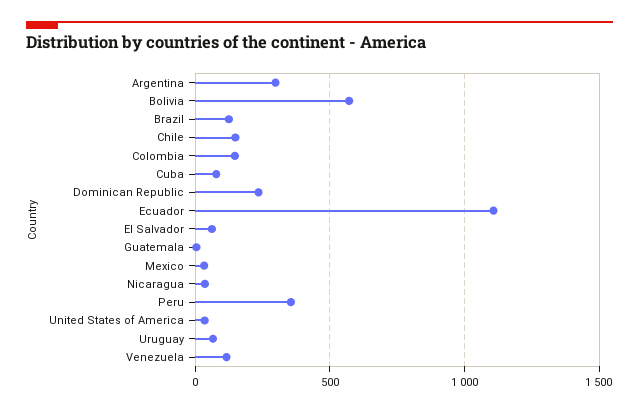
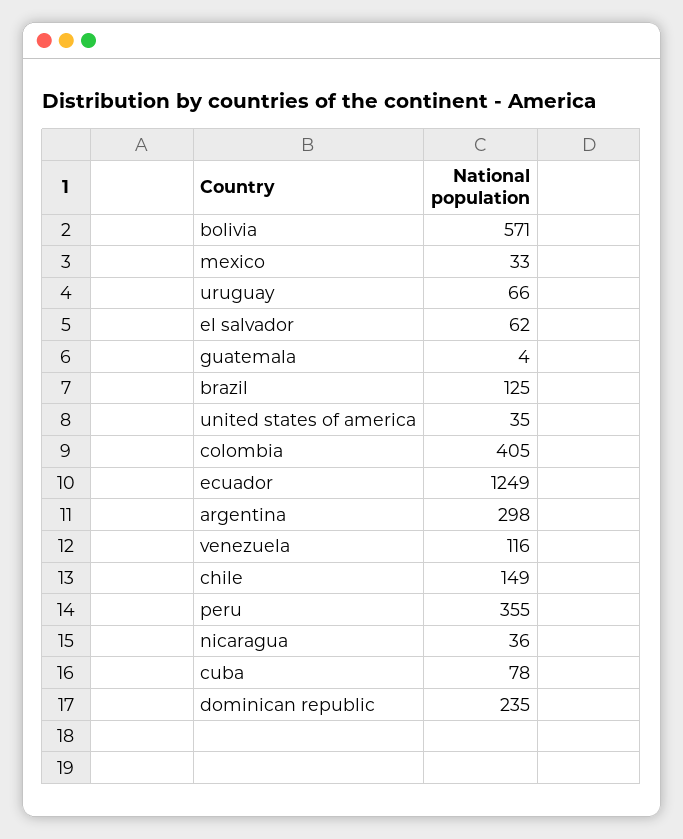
Colombia: 150 -> 405
Ecuador: 1100 -> 1249

